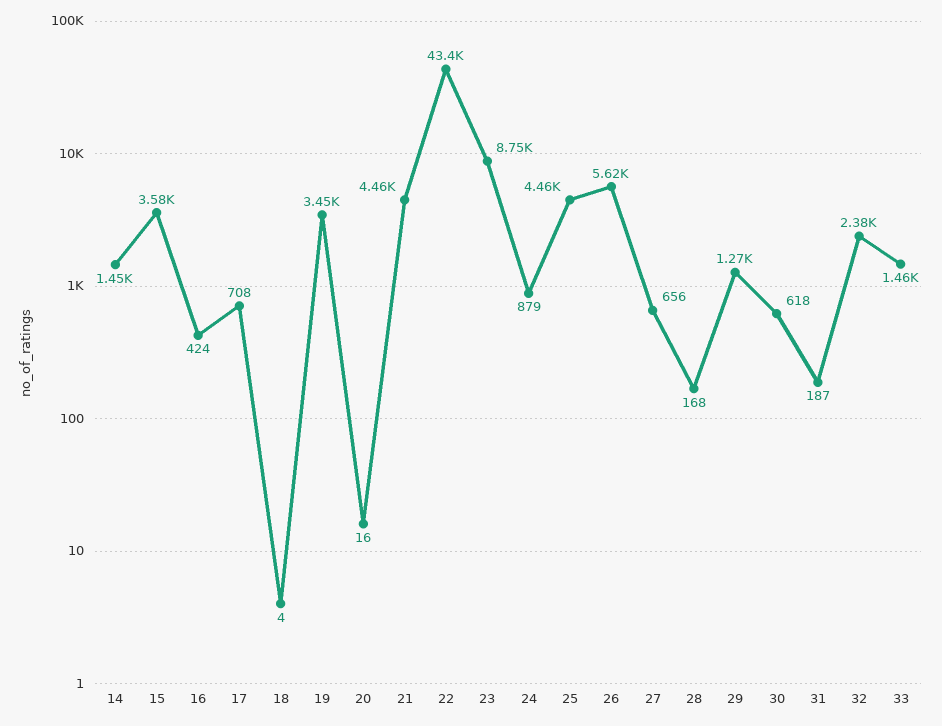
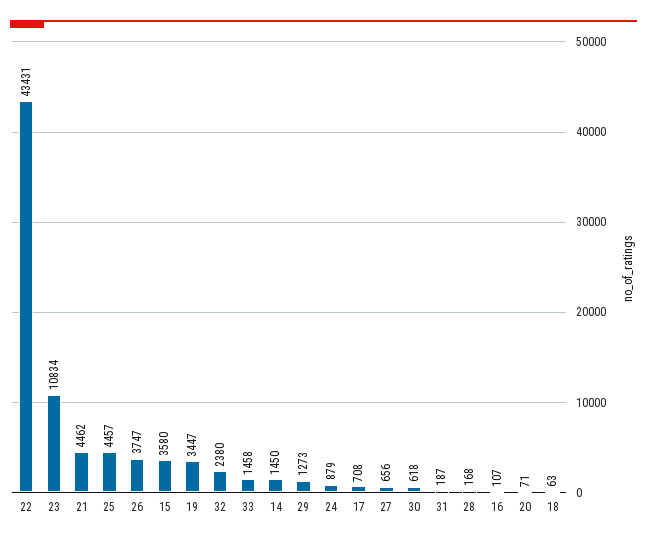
16: 424 -> 107
18: 4 -> 63
20: 16 -> 71
23: 8750 -> 10834
26: 5620 -> 3747

